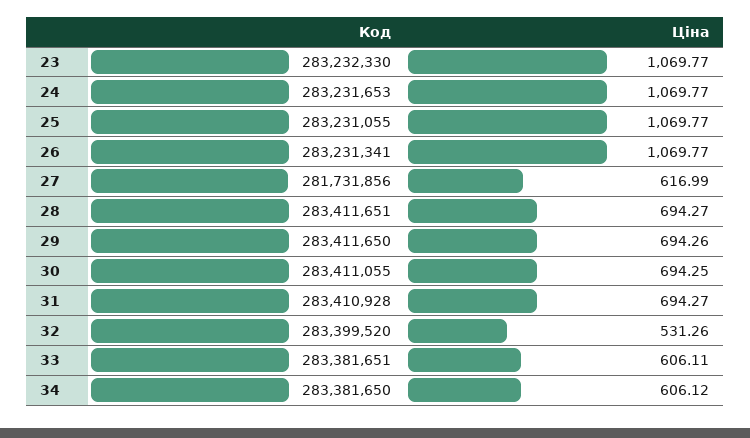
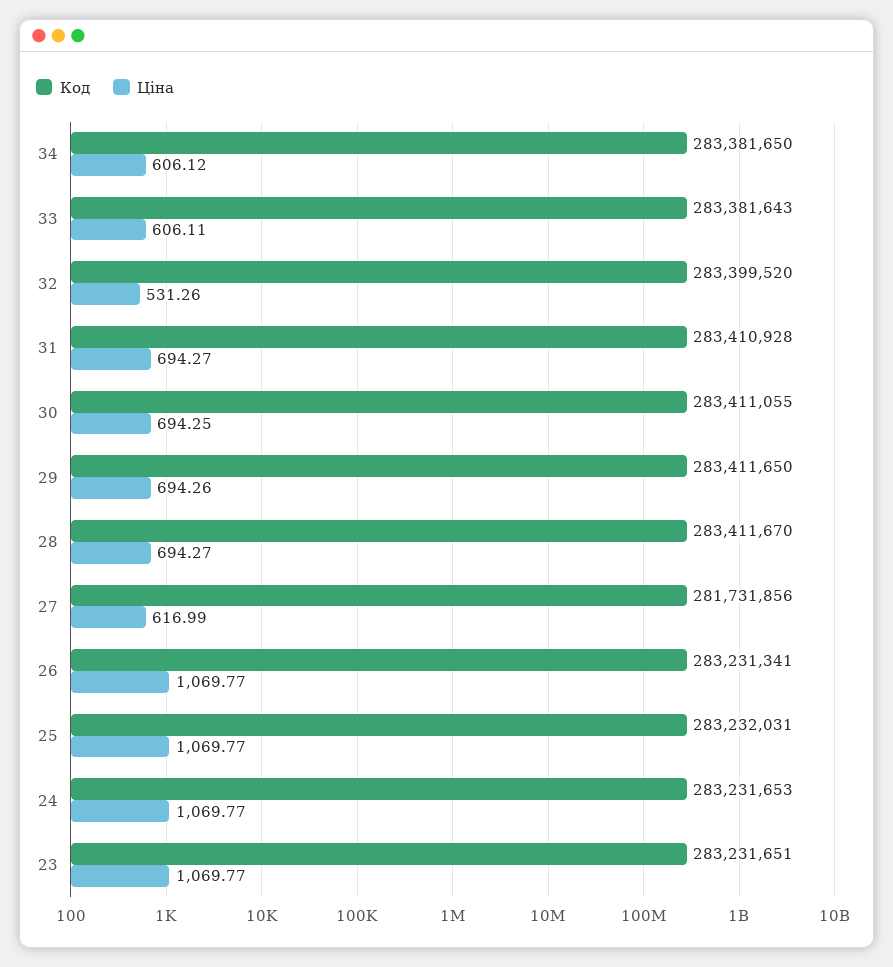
Код, 23: 283232330 -> 283231651
Код, 25: 283231055 -> 283232031
Код, 28: 283411651 -> 283411670
Код, 33: 283381651 -> 283381643

